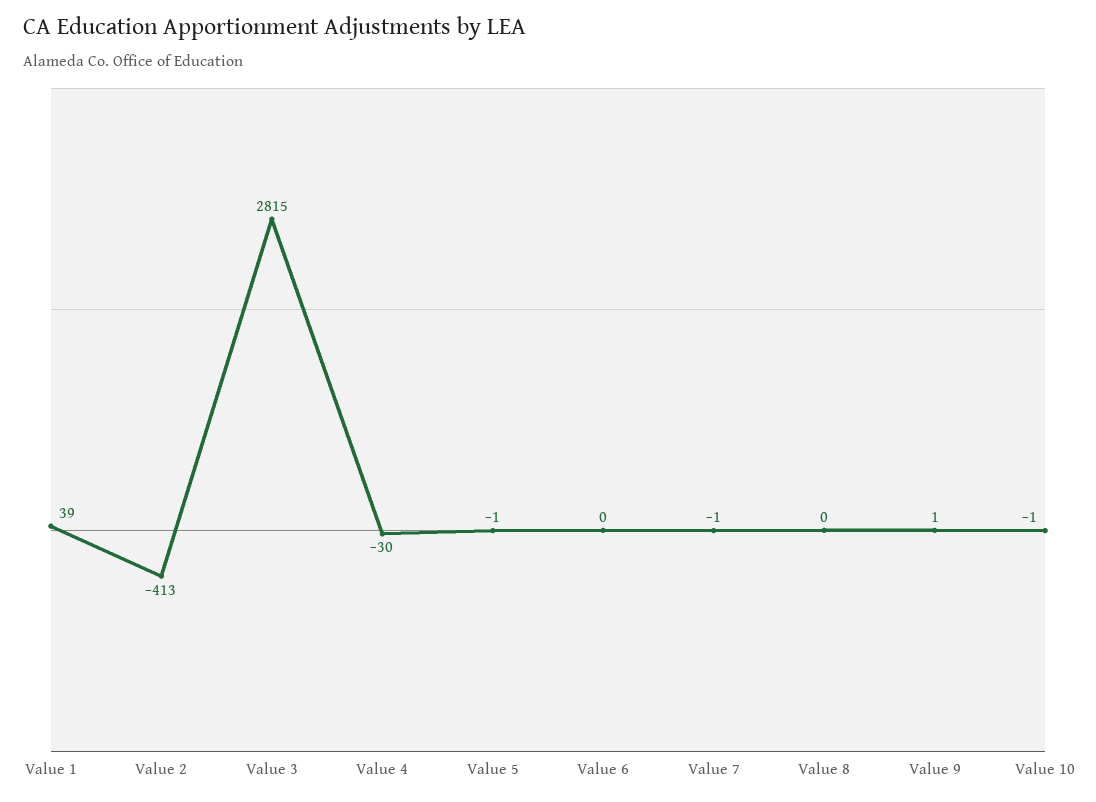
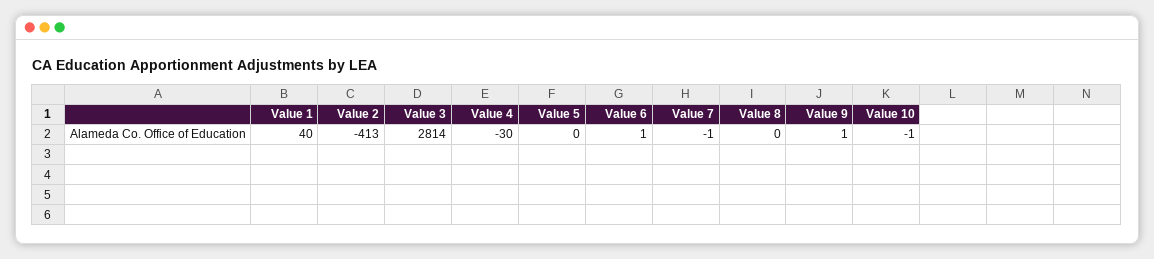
Value 1: 39 -> 40
Value 3: 2815 -> 2814
Value 5: -1 -> 0
Value 6: 0 -> 1

